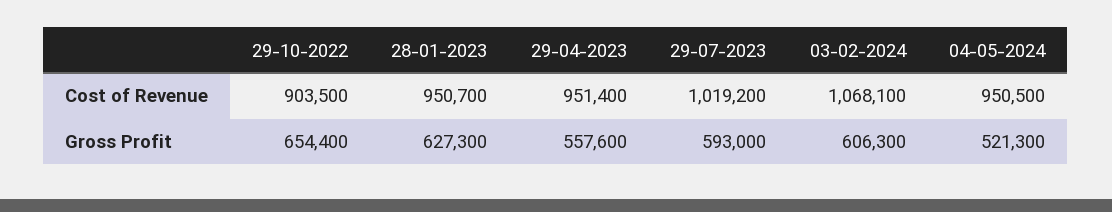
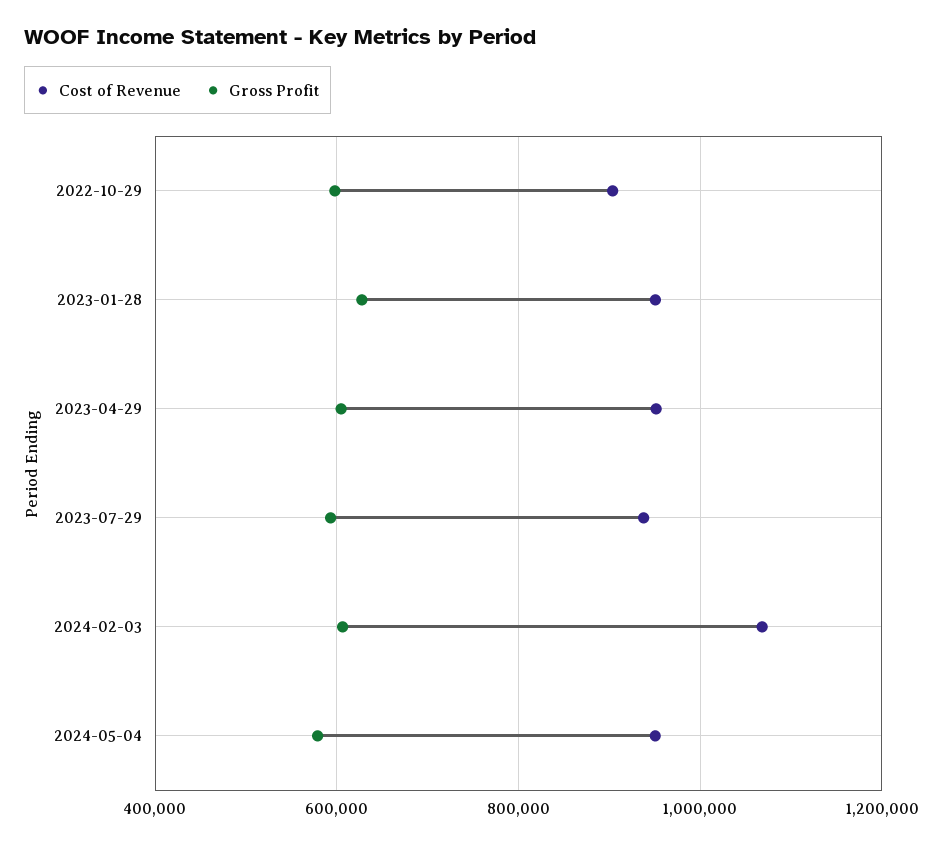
Cost of Revenue, 29-07-2023: 1019200 -> 940000
Gross Profit, 29-10-2022: 654400 -> 600000
Gross Profit, 29-04-2023: 557600 -> 600000
Gross Profit, 04-05-2024: 521300 -> 580000

